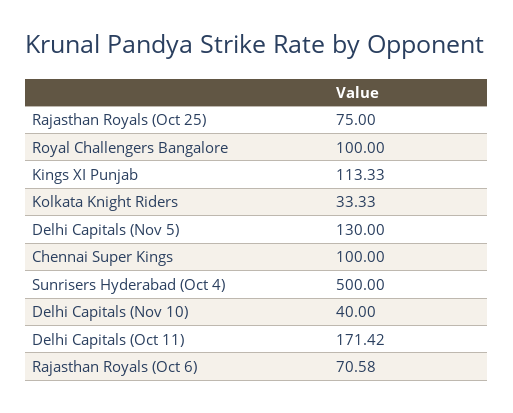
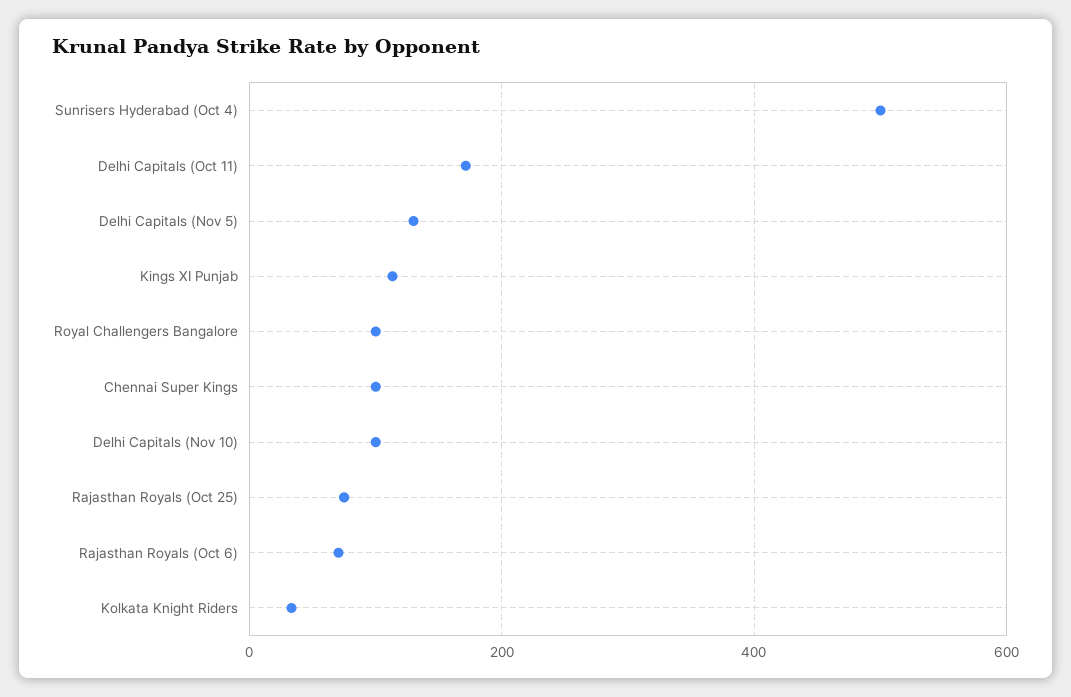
Delhi Capitals (Nov 10): 40 -> 100

